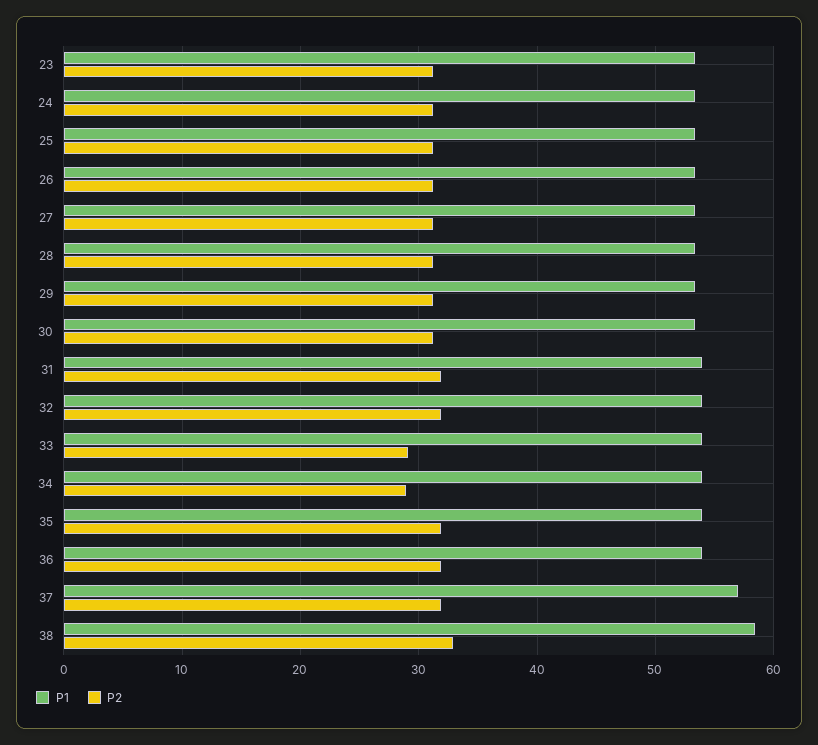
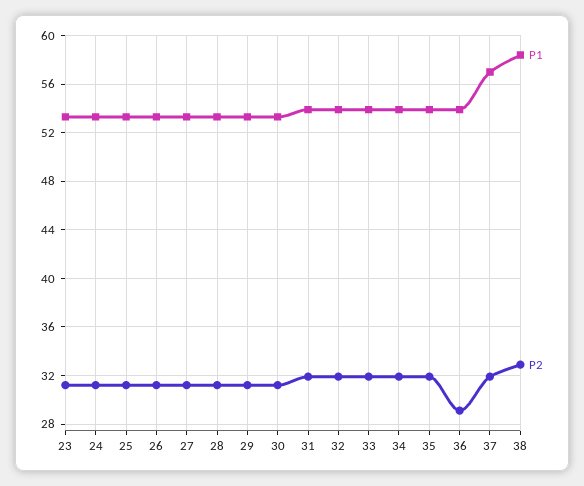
P2, 33: 29 -> 32
P2, 34: 29 -> 32
P2, 36: 32 -> 29

